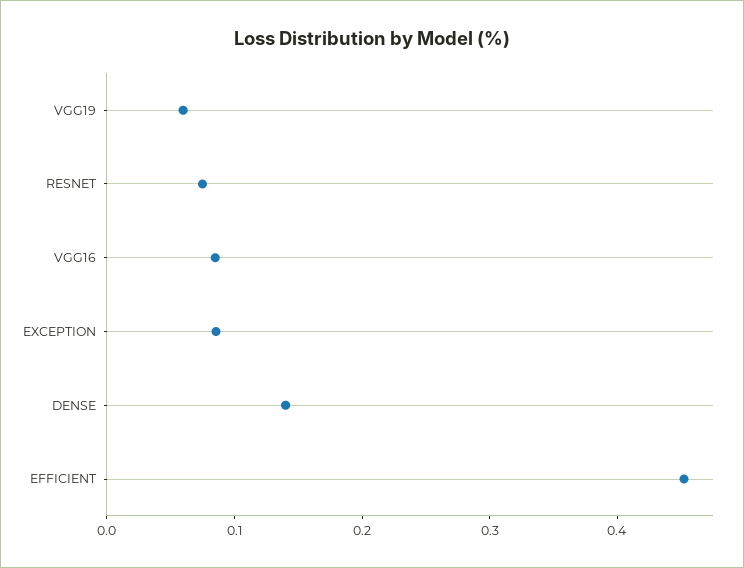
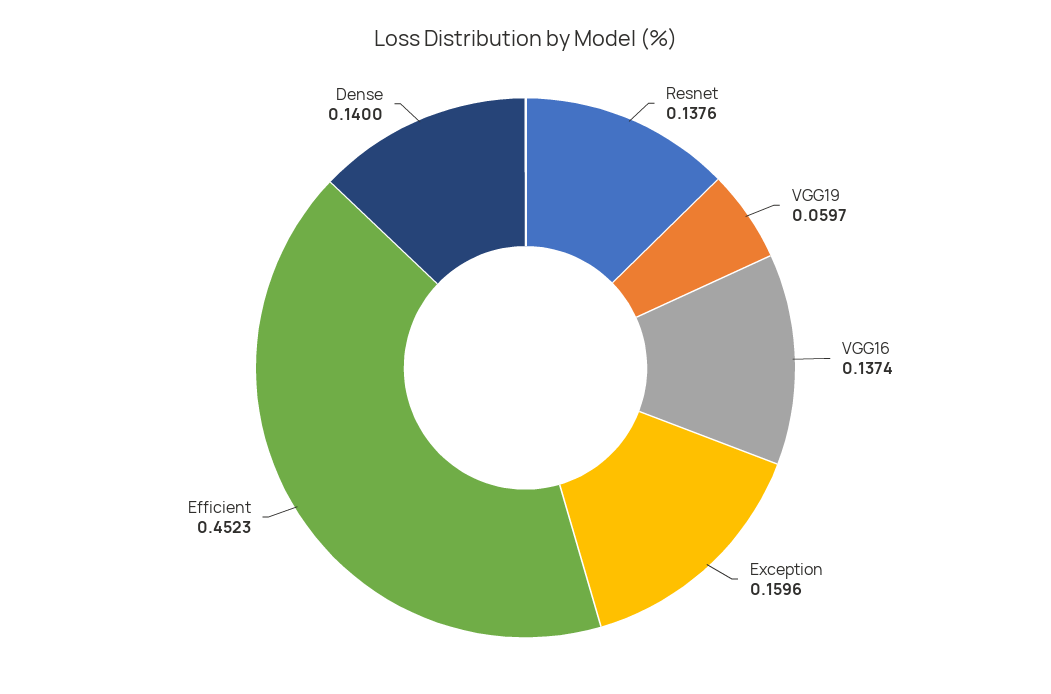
RESNET: 0.08 -> 0.1376
VGG16: 0.08 -> 0.1374
EXCEPTION: 0.08 -> 0.1596

